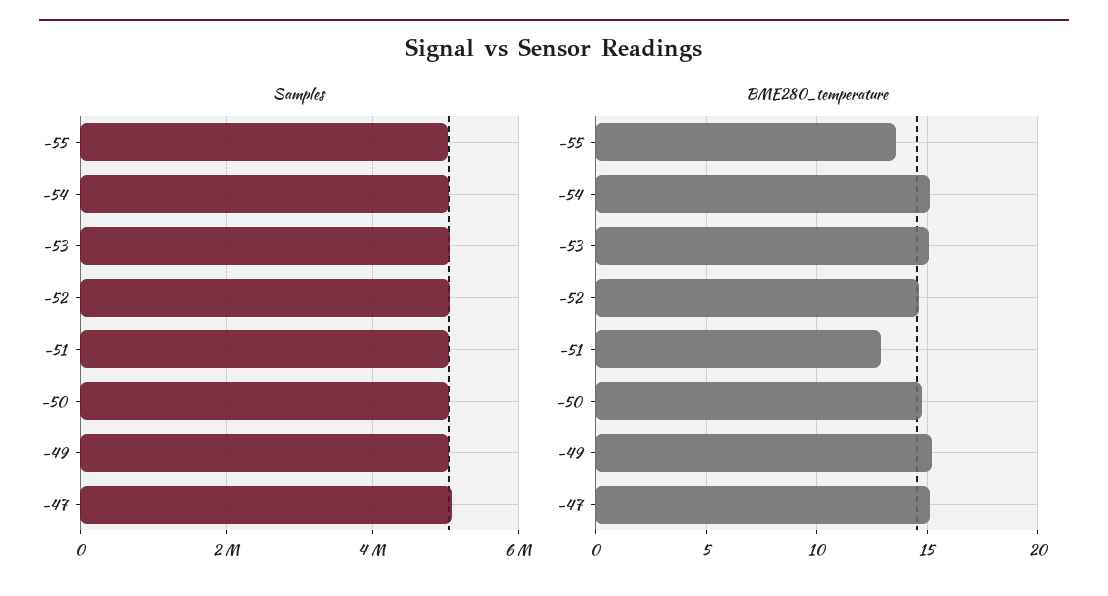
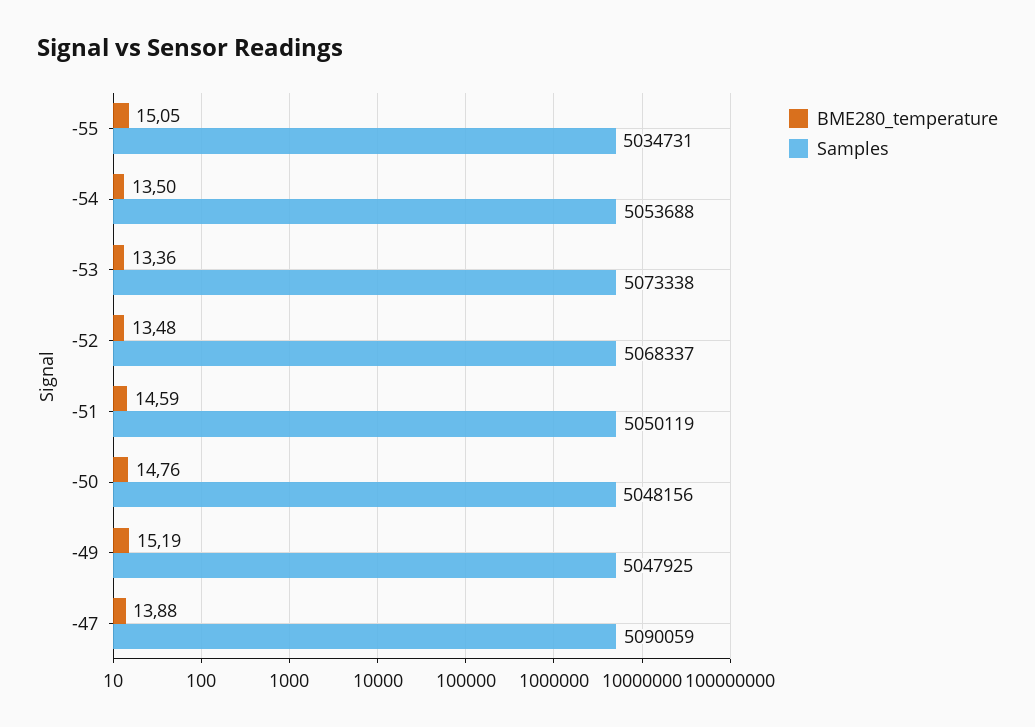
BME280_temperature, -55: 13.5 -> 15.05
BME280_temperature, -54: 15 -> 13.5
BME280_temperature, -53: 15 -> 13.36
BME280_temperature, -52: 14.5 -> 13.48
BME280_temperature, -51: 13 -> 14.59
BME280_temperature, -47: 15 -> 13.88

